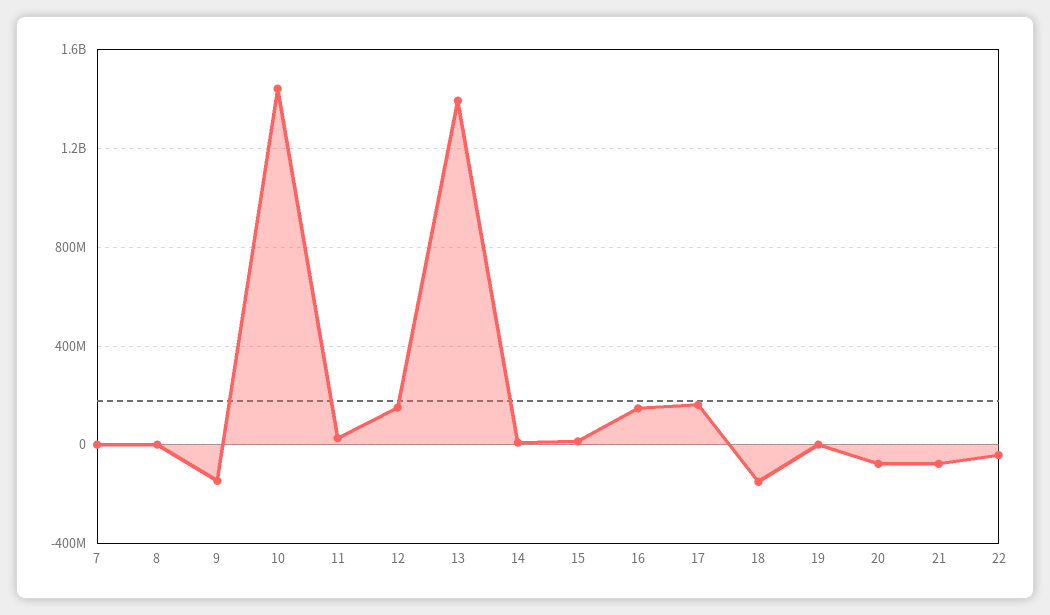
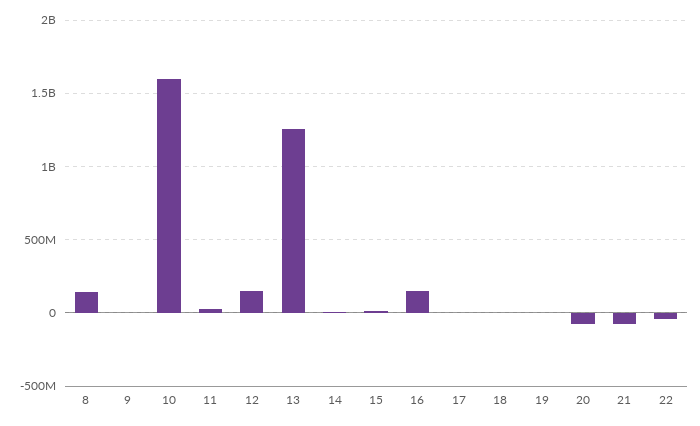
7: 0 -> none
8: 0 -> 150000000
9: -150000000 -> 0
10: 1450000000 -> 1600000000
13: 1400000000 -> 1250000000
17: 150000000 -> 0
18: -150000000 -> 0

